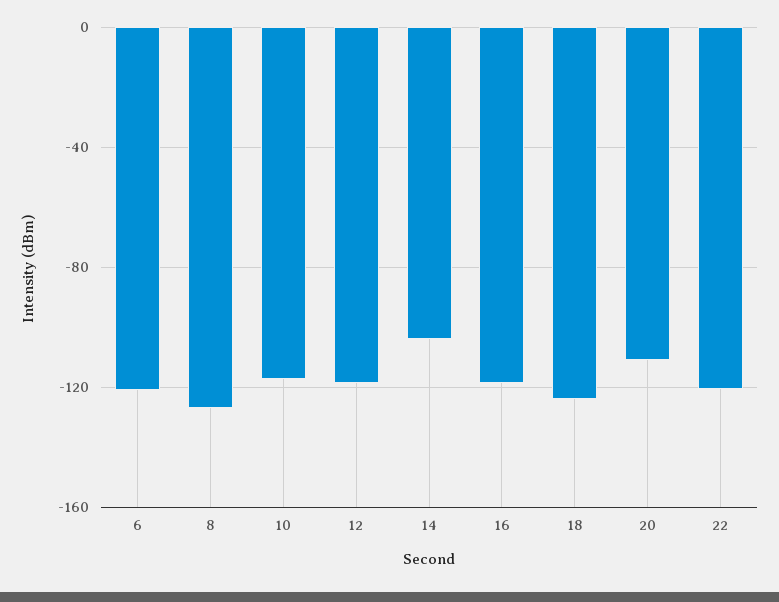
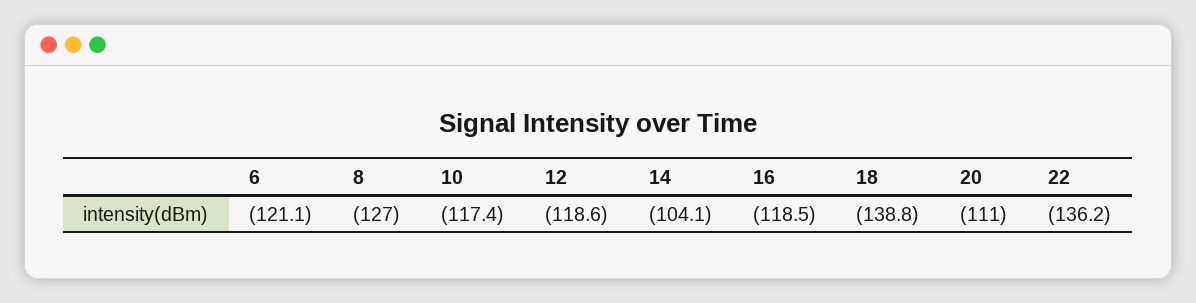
18: -125 -> -138.8
22: -120 -> -136.2

